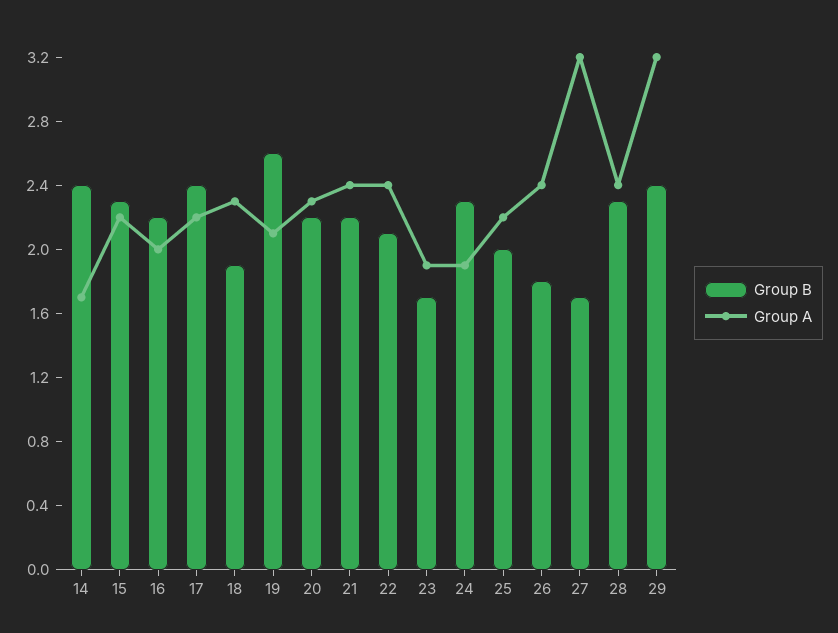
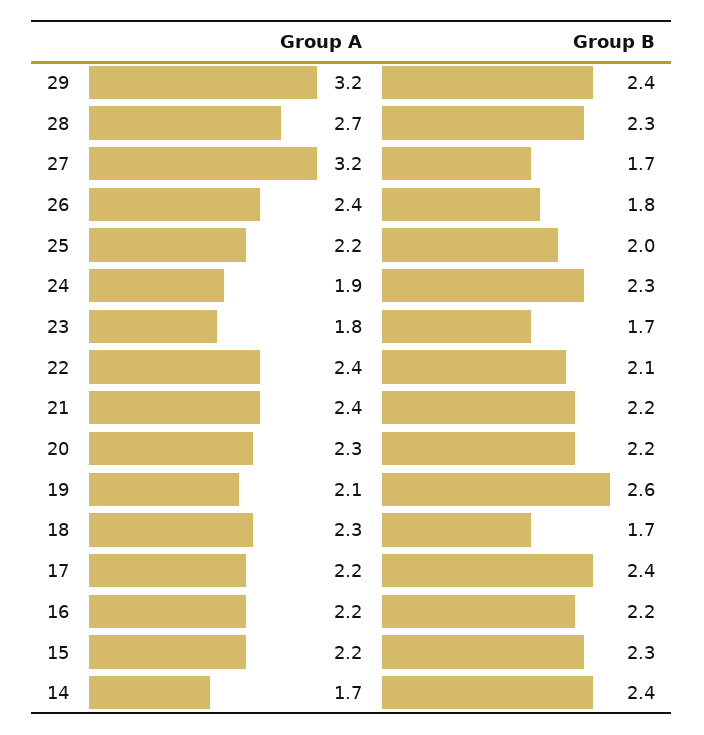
Group A, 16: 2 -> 2.2
Group B, 18: 1.9 -> 1.7
Group A, 23: 1.9 -> 1.8
Group A, 28: 2.4 -> 2.7

